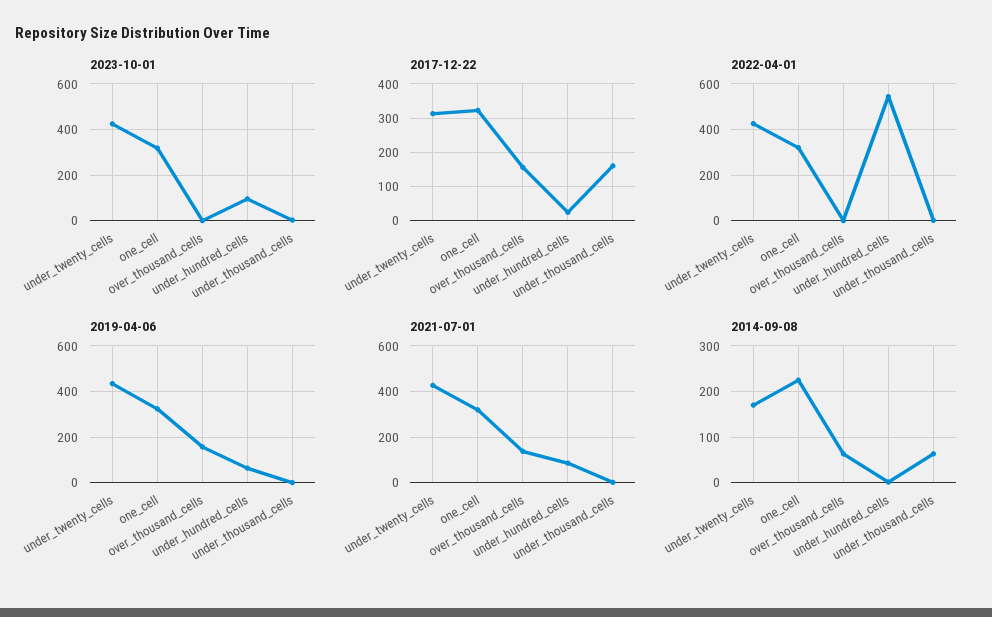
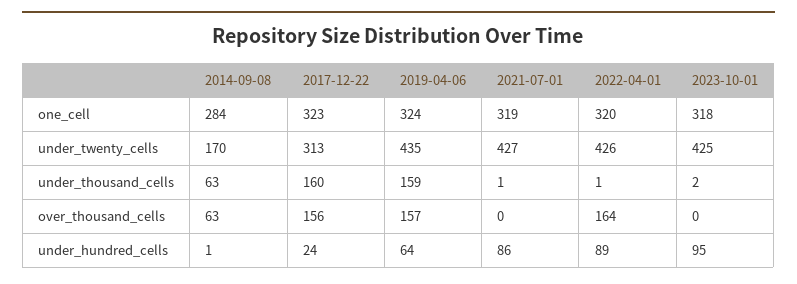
2022-04-01, over_thousand_cells: 0 -> 164
2022-04-01, under_hundred_cells: 550 -> 89
2019-04-06, under_thousand_cells: 0 -> 159
2021-07-01, over_thousand_cells: 150 -> 0
2014-09-08, one_cell: 220 -> 284

